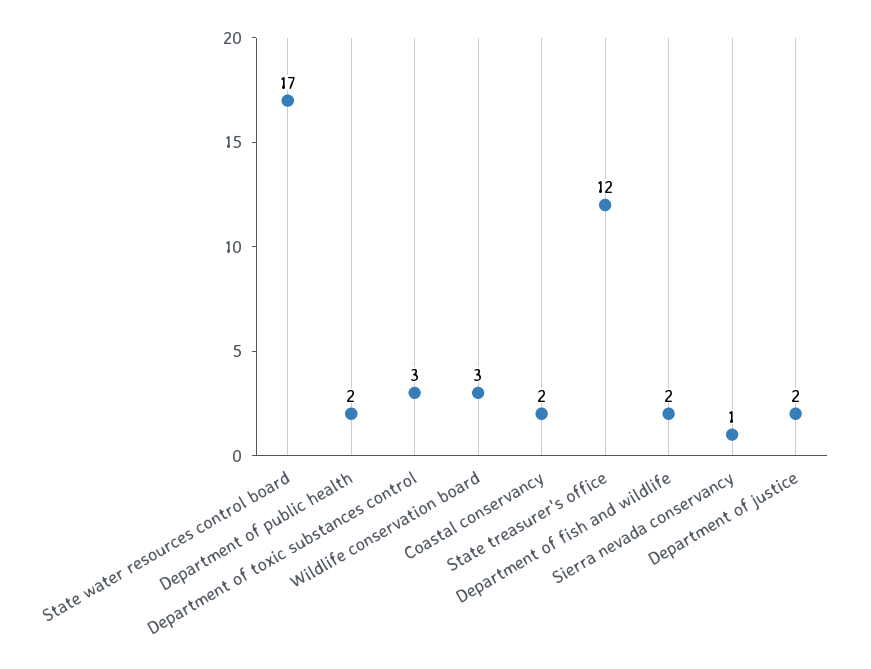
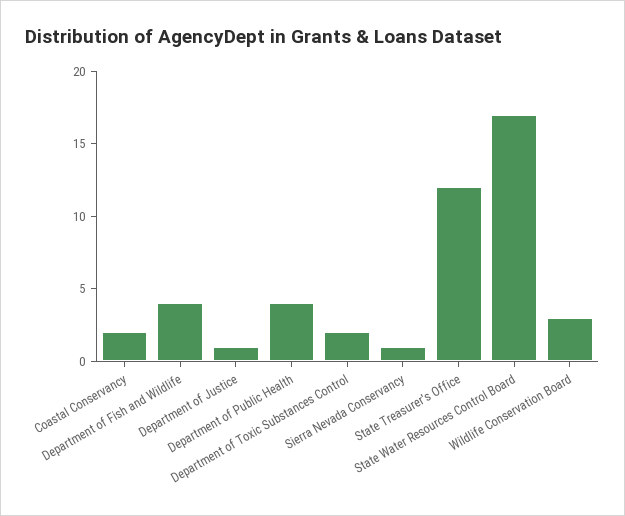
Department of public health: 2 -> 4
Department of toxic substances control: 3 -> 2
Department of fish and wildlife: 2 -> 4
Department of justice: 2 -> 1

